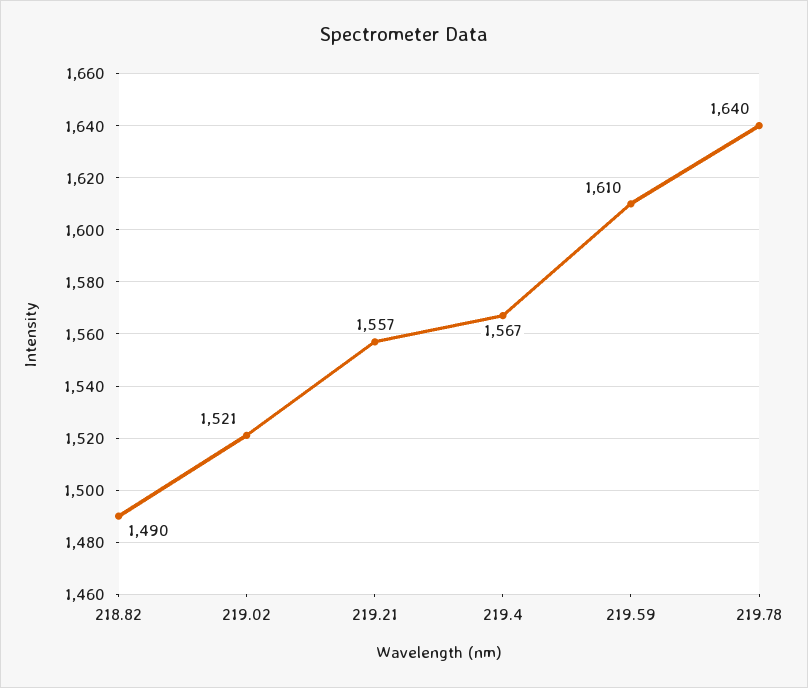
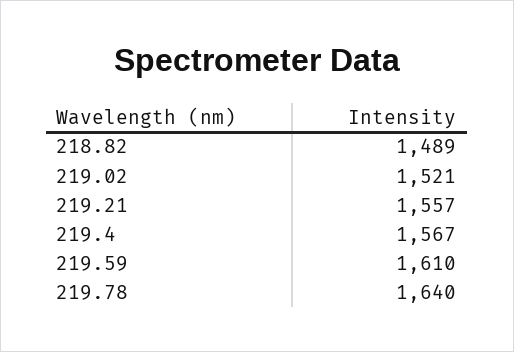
218.82: 1490 -> 1489

